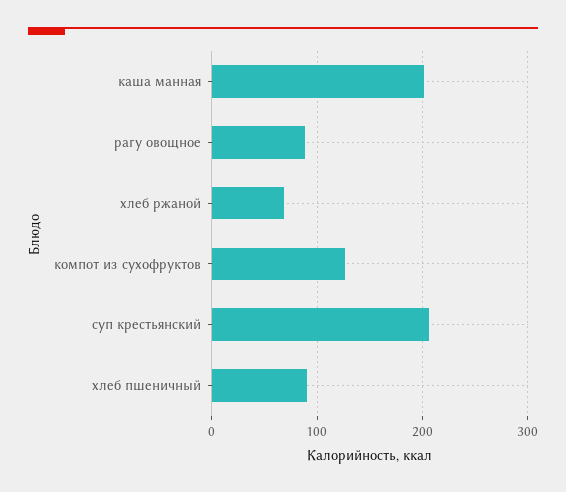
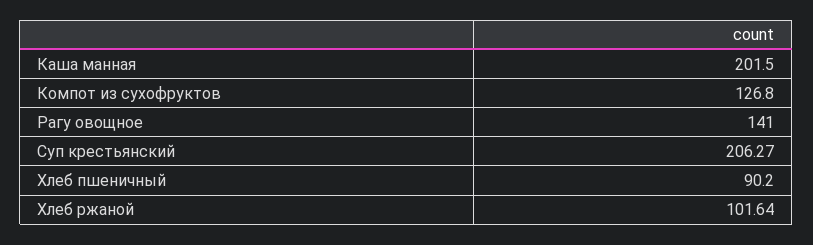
рагу овощное: 90 -> 141
хлеб ржаной: 70 -> 101.64

